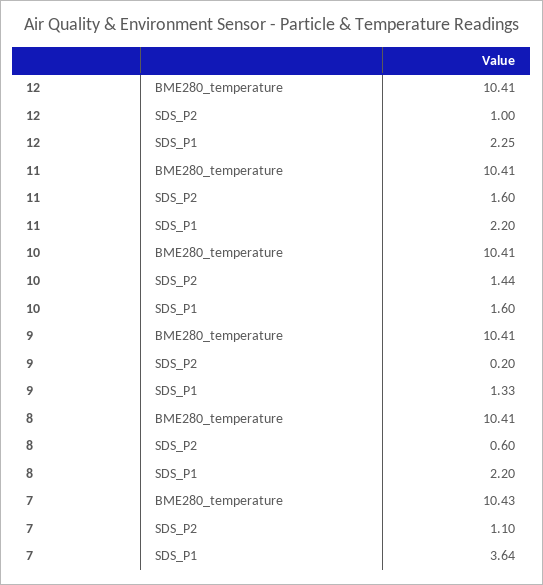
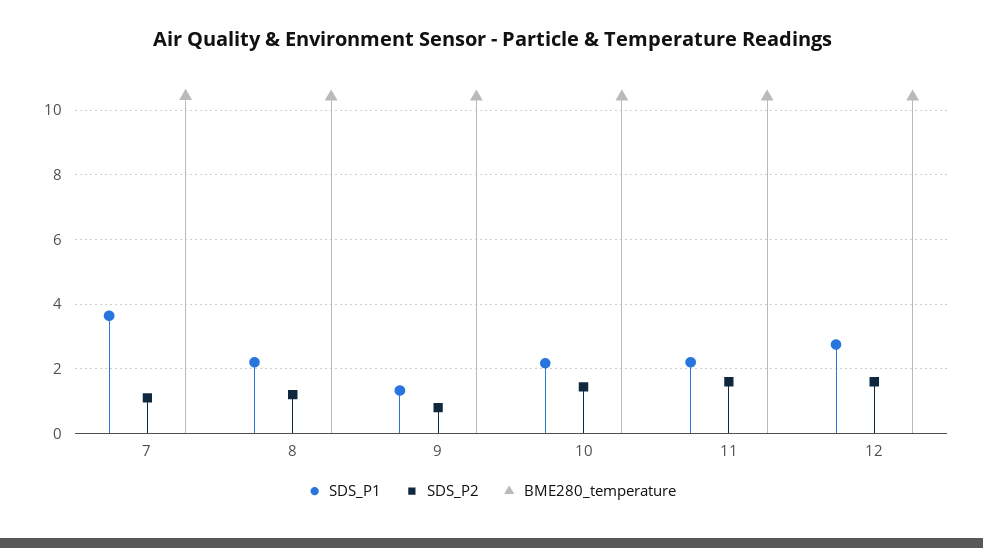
SDS_P2, 12: 1 -> 1.6
SDS_P1, 12: 2.25 -> 2.8
SDS_P1, 10: 1.6 -> 2.2
SDS_P2, 9: 0.2 -> 0.8
SDS_P2, 8: 0.6 -> 1.2

